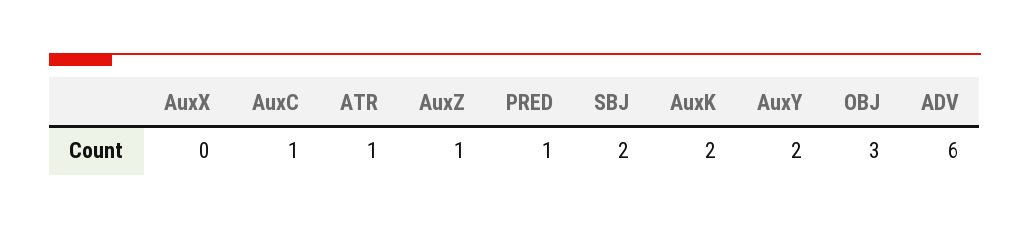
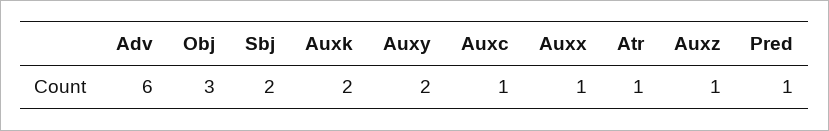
AuxX: 0 -> 1

